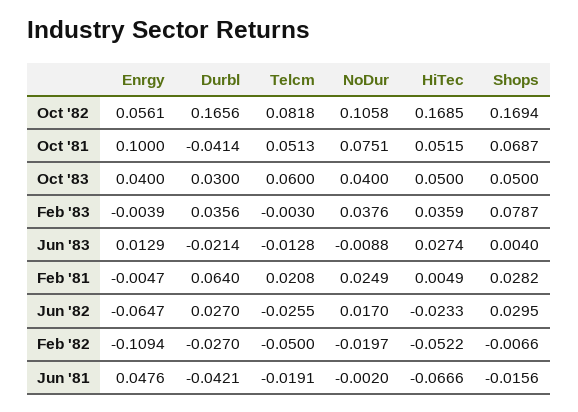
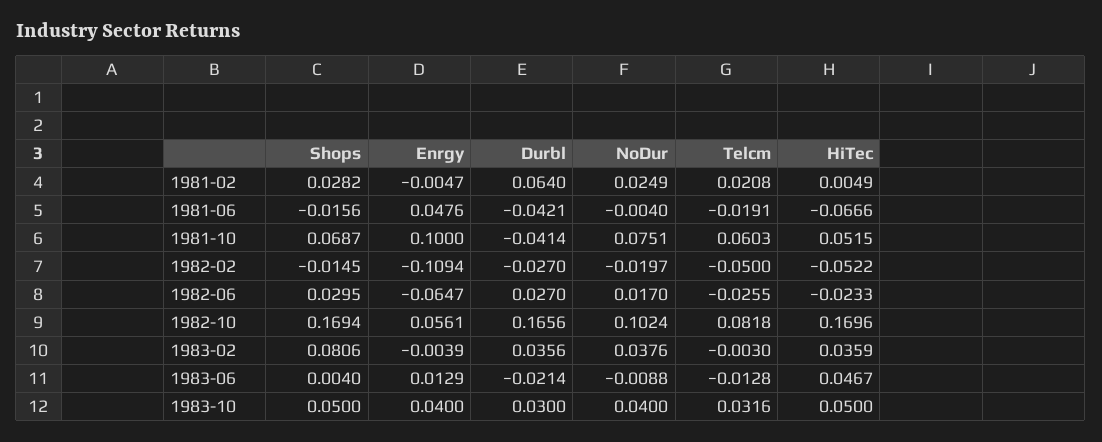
NoDur, Oct '82: 0.1058 -> 0.1024
HiTec, Oct '82: 0.1685 -> 0.1696
Telcm, Oct '81: 0.0513 -> 0.0603
Telcm, Oct '83: 0.06 -> 0.0316
Shops, Feb '83: 0.0787 -> 0.0806
HiTec, Jun '83: 0.0274 -> 0.0467
Shops, Feb '82: -0.0066 -> -0.0145
NoDur, Jun '81: -0.002 -> -0.004

